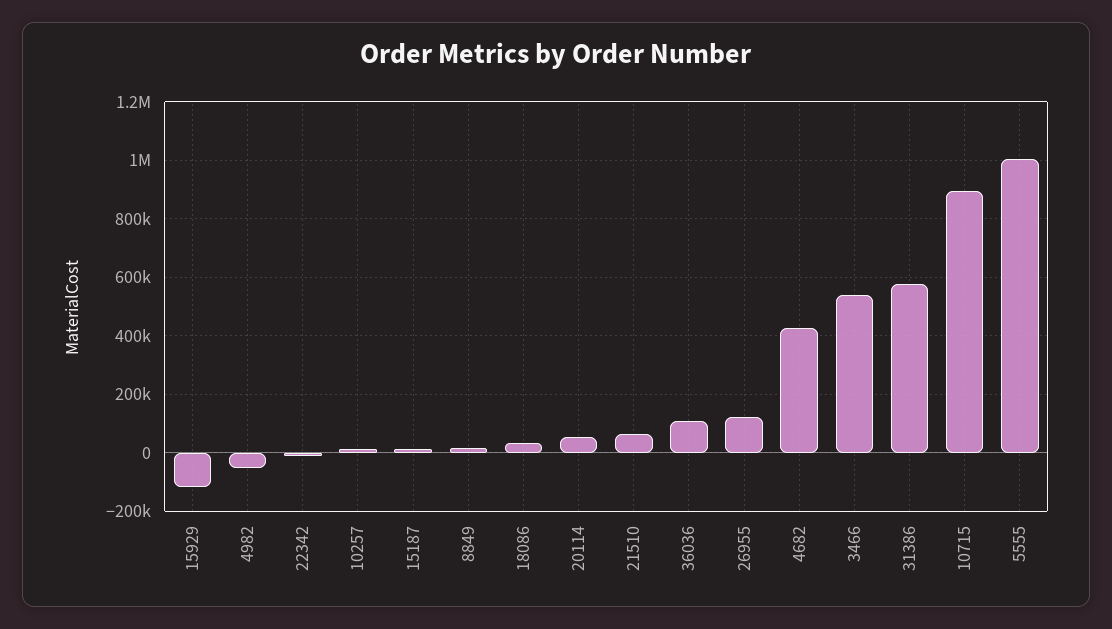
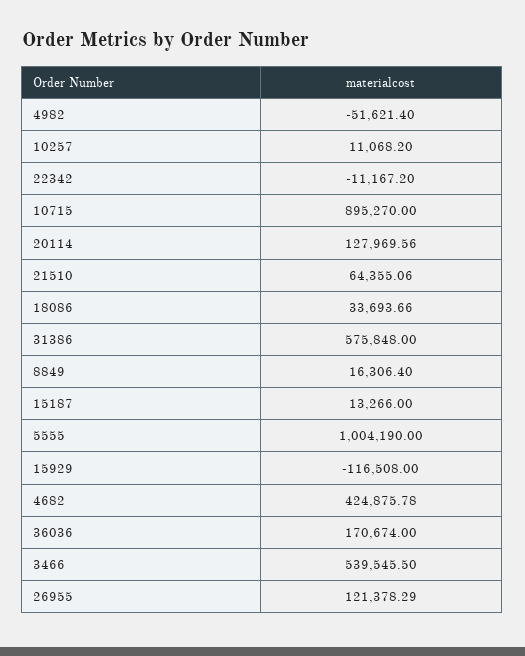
20114: 50000 -> 127969.56
36036: 100000 -> 170674

